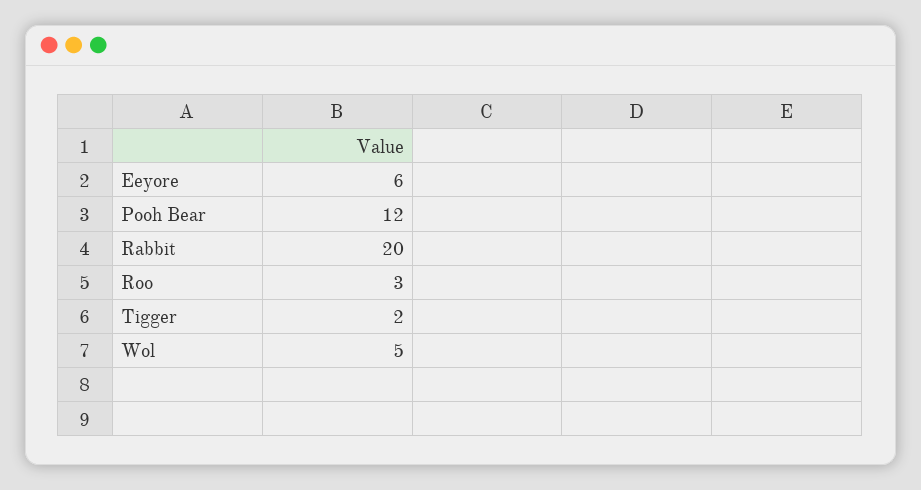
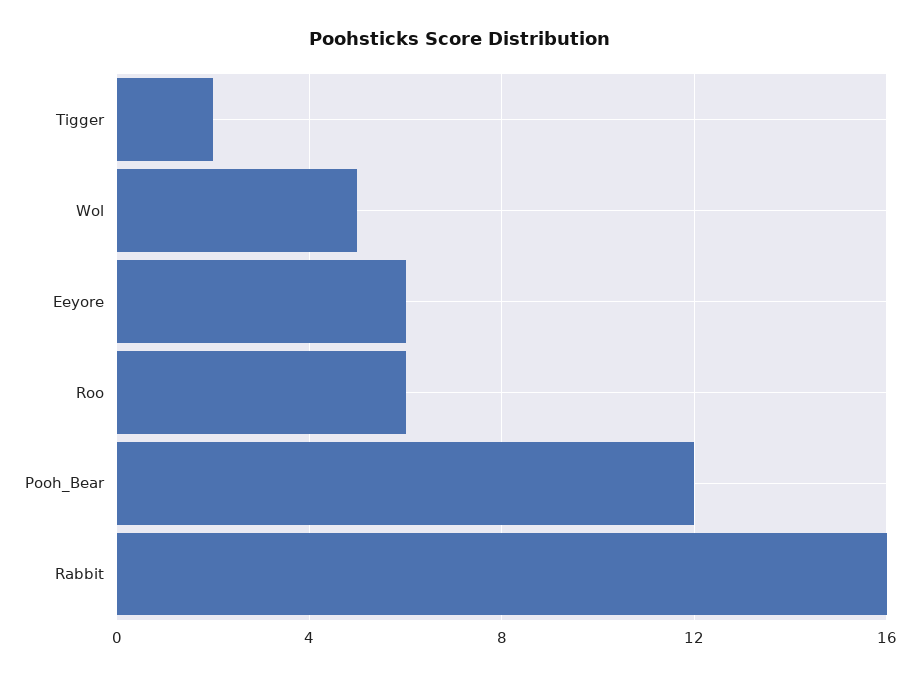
Rabbit: 20 -> 16
Roo: 3 -> 6

